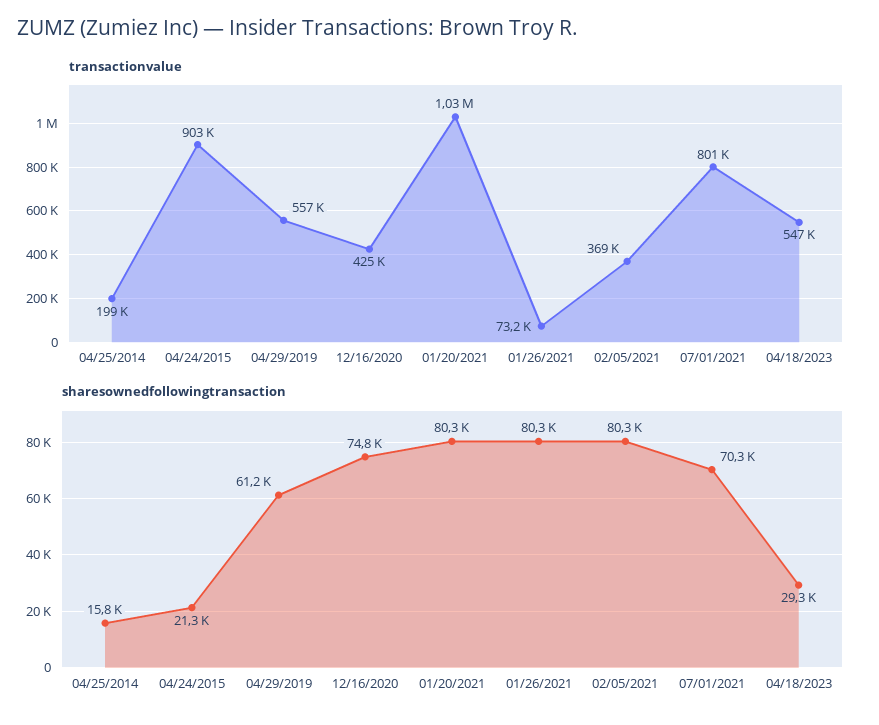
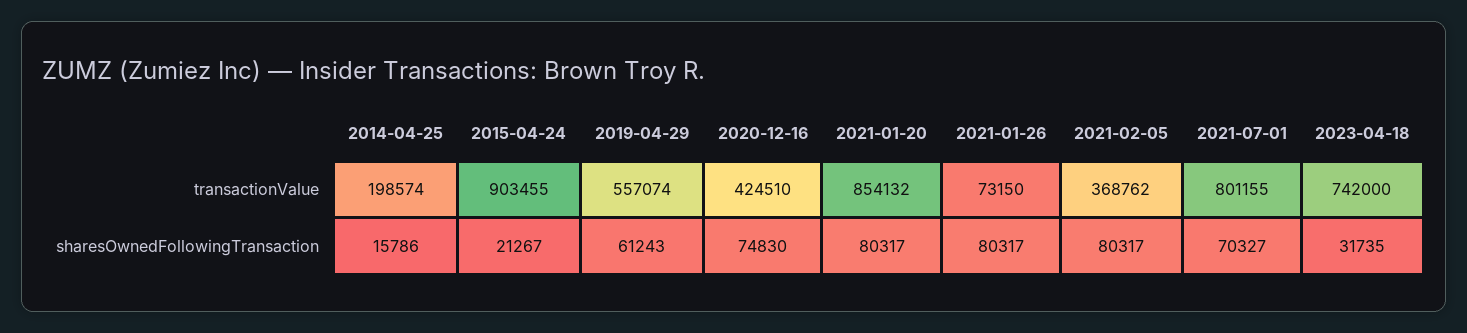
transactionvalue, 01/20/2021: 1030000 -> 854132
transactionvalue, 04/18/2023: 547000 -> 742000
sharesownedfollowingtransaction, 04/18/2023: 29300 -> 31735

